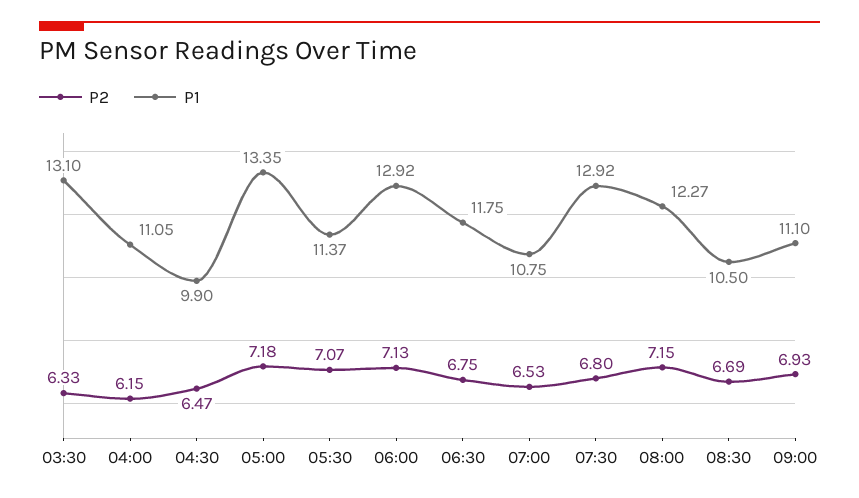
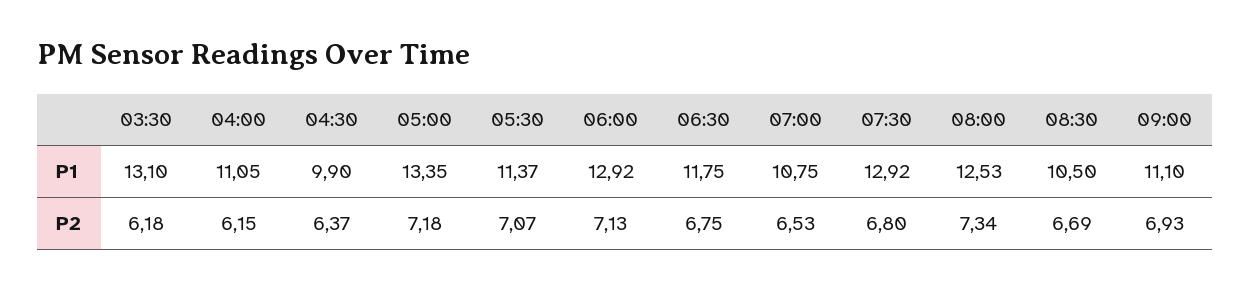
P2, 03:30: 6.33 -> 6.18
P2, 04:30: 6.47 -> 6.37
P2, 08:00: 7.15 -> 7.34
P1, 08:00: 12.27 -> 12.53

